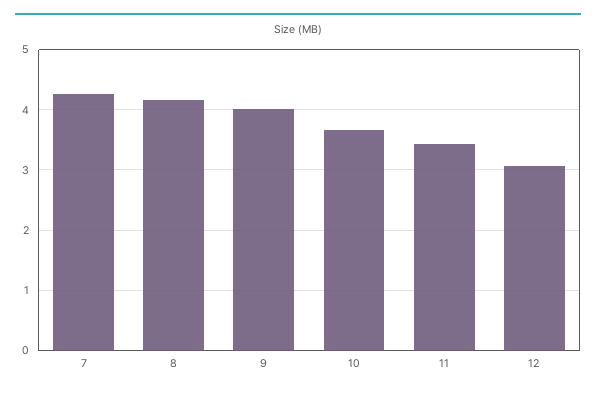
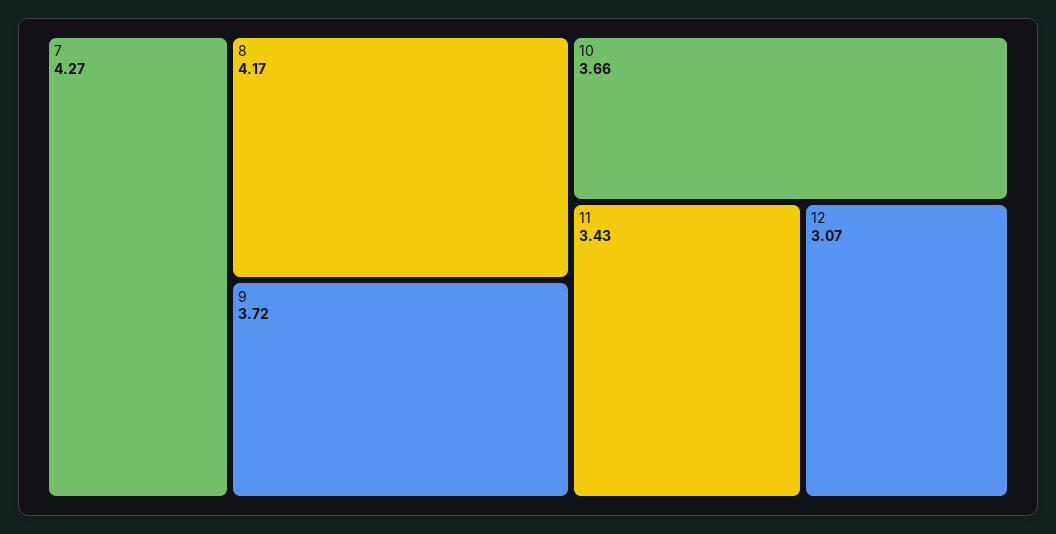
9: 4 -> 3.72

